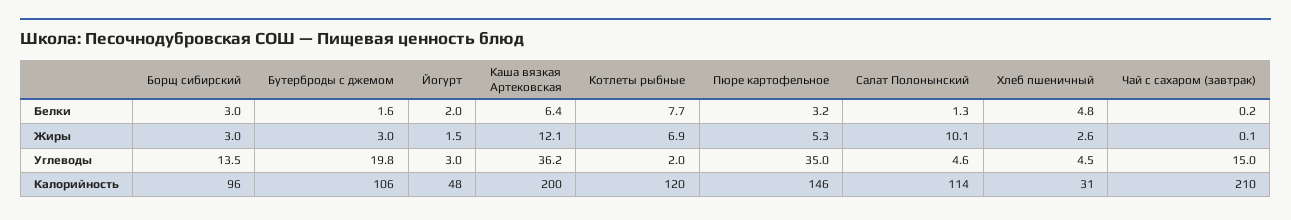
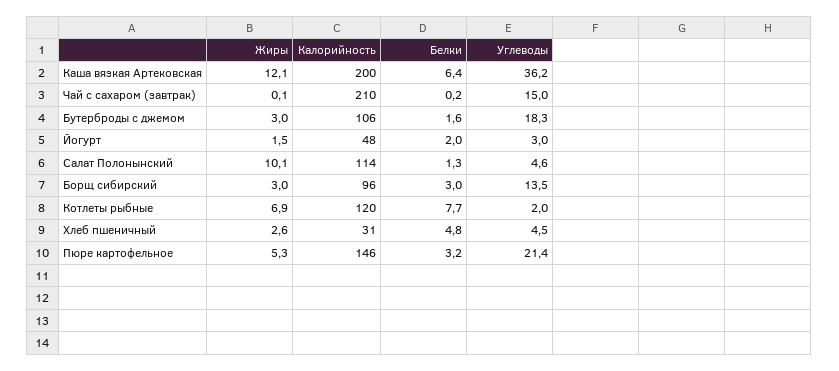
Бутерброды с джемом, Углеводы: 19.8 -> 18.3
Пюре картофельное, Углеводы: 35 -> 21.4

